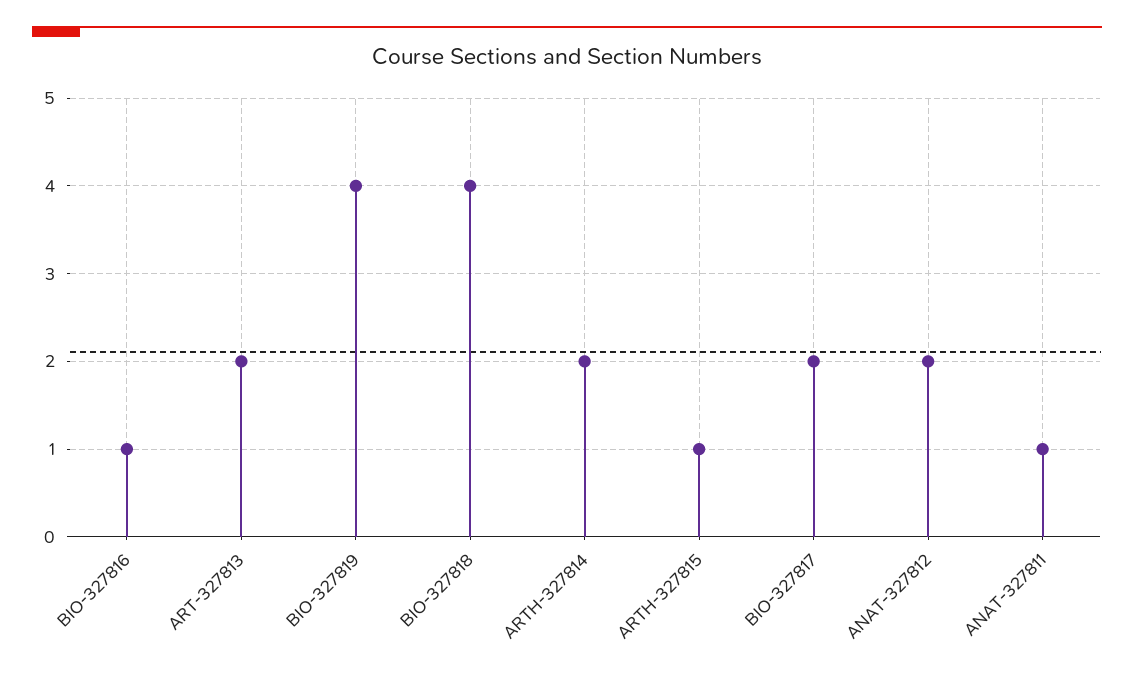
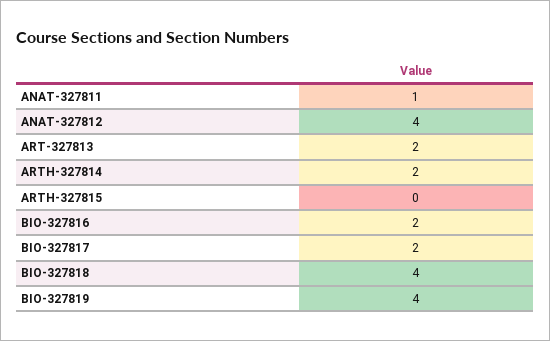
BIO-327816: 1 -> 2
ARTH-327815: 1 -> 0
ANAT-327812: 2 -> 4

